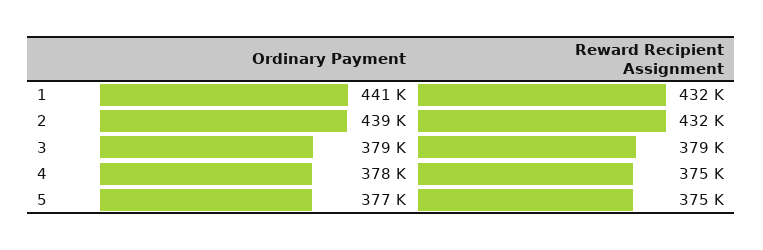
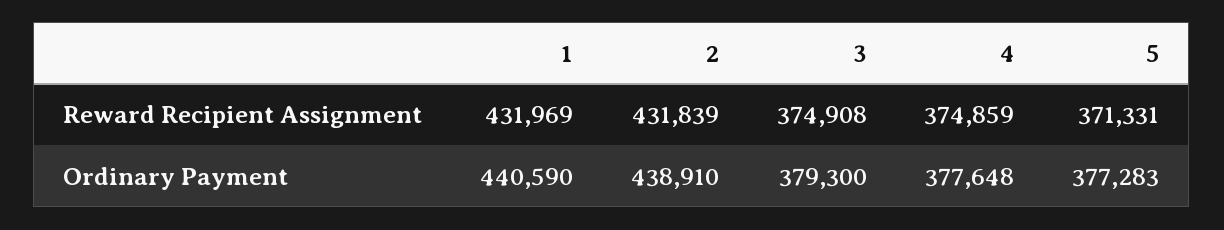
Reward Recipient Assignment, 3: 379000 -> 374908
Reward Recipient Assignment, 5: 375000 -> 371331

